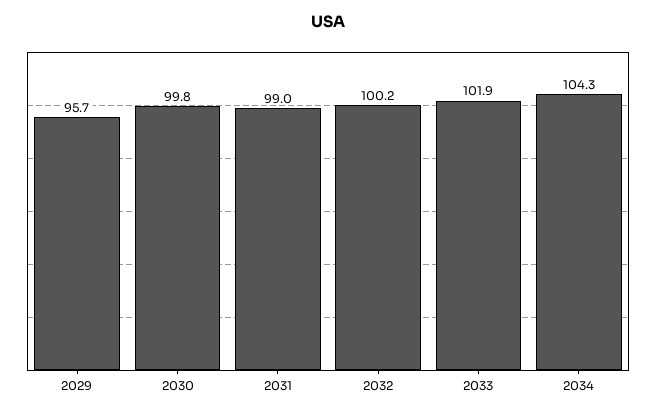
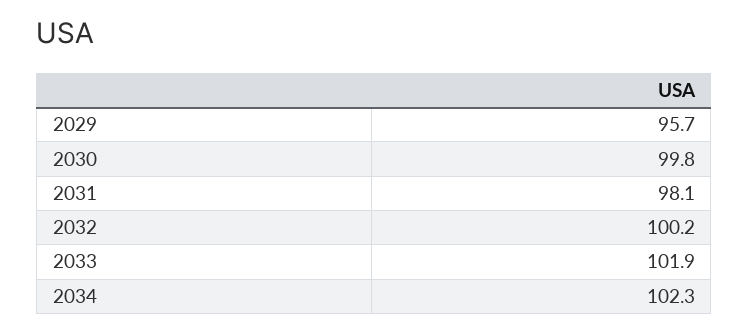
2031: 99 -> 98.1
2034: 104.3 -> 102.3

